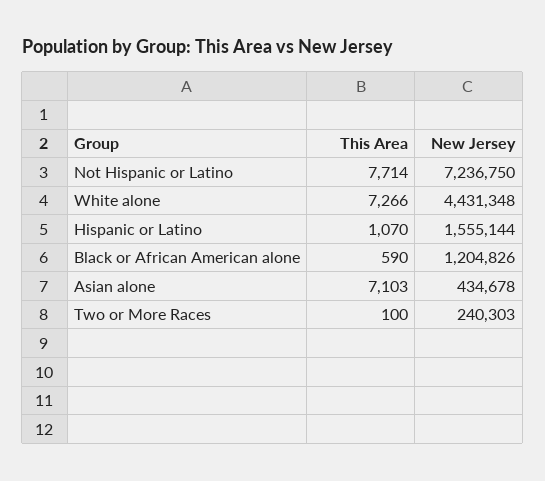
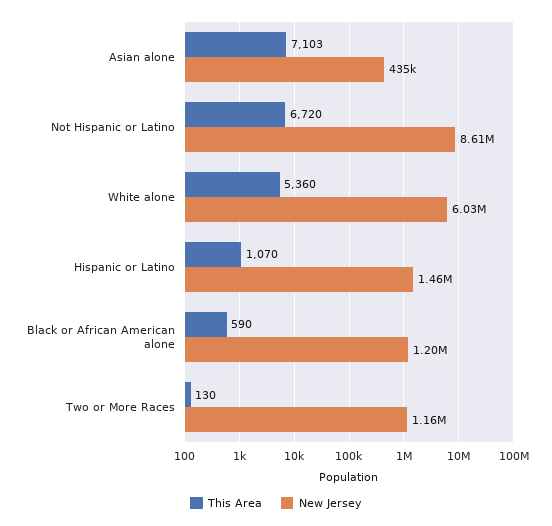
This Area, Not Hispanic or Latino: 7714 -> 6720
New Jersey, Not Hispanic or Latino: 7236750 -> 8610000
This Area, White alone: 7266 -> 5360
New Jersey, White alone: 4431348 -> 6030000
New Jersey, Hispanic or Latino: 1555144 -> 1460000
This Area, Two or More Races: 100 -> 130
New Jersey, Two or More Races: 240303 -> 1160000

